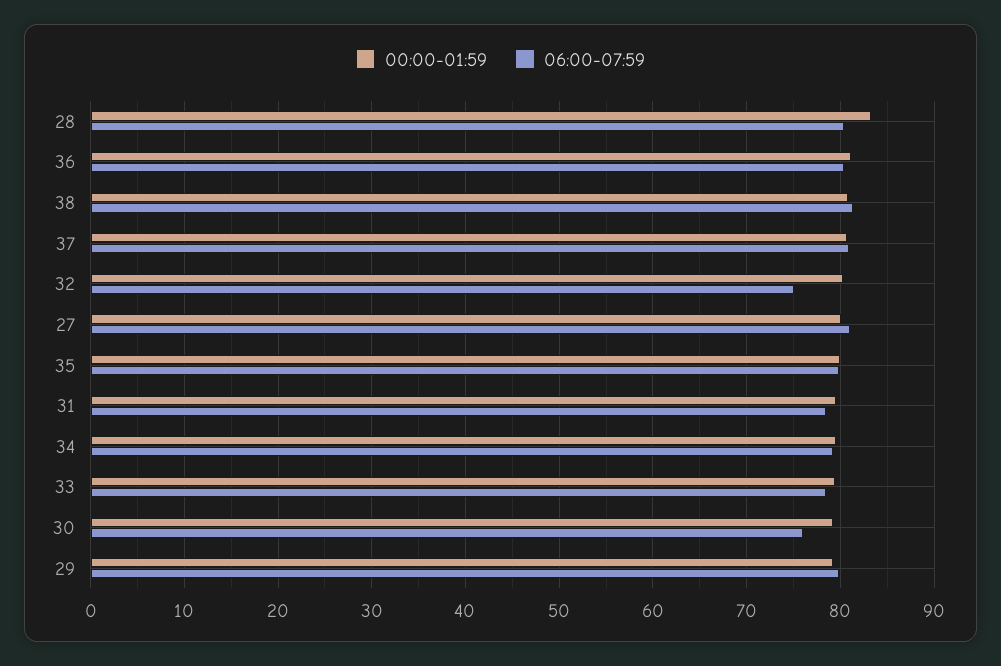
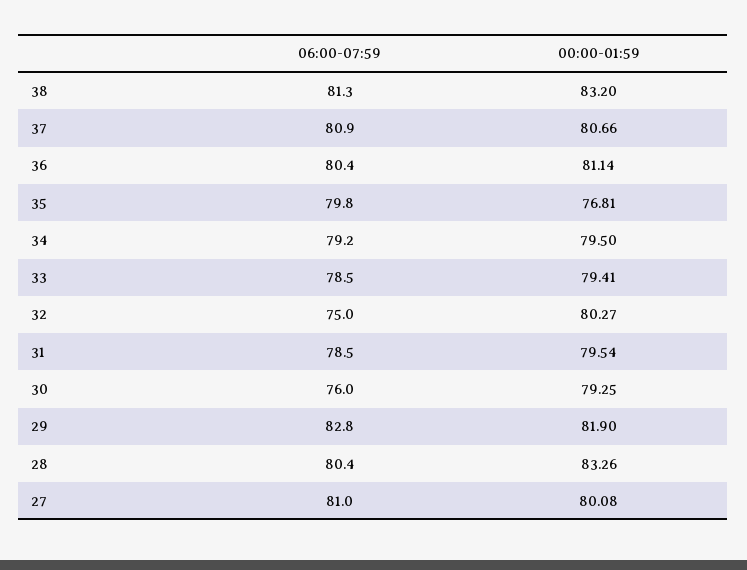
00:00-01:59, 38: 81 -> 83.2
00:00-01:59, 35: 80 -> 76.81
00:00-01:59, 29: 79 -> 81.9
06:00-07:59, 29: 80 -> 82.8

